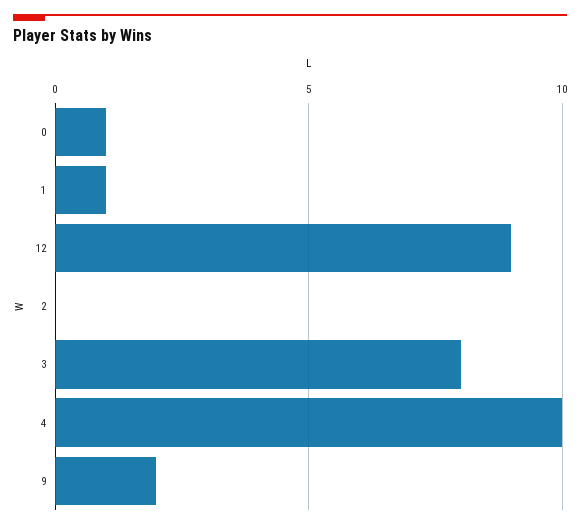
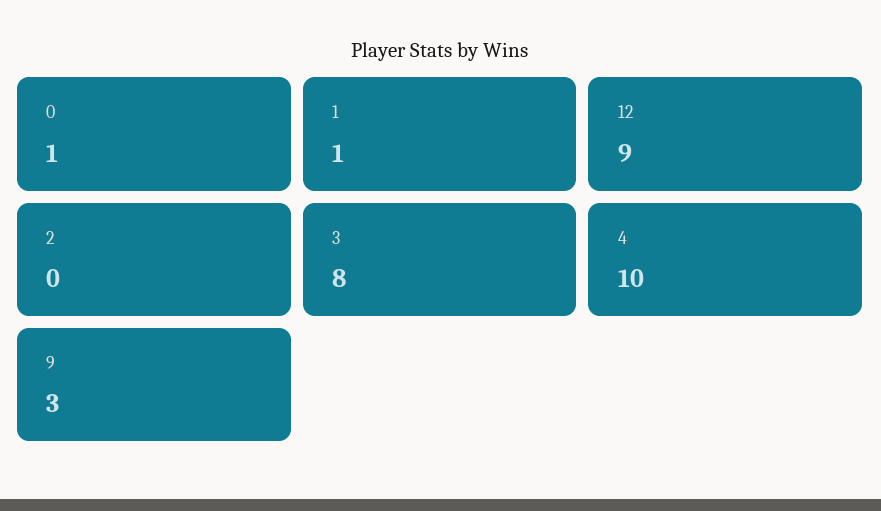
9: 2 -> 3

